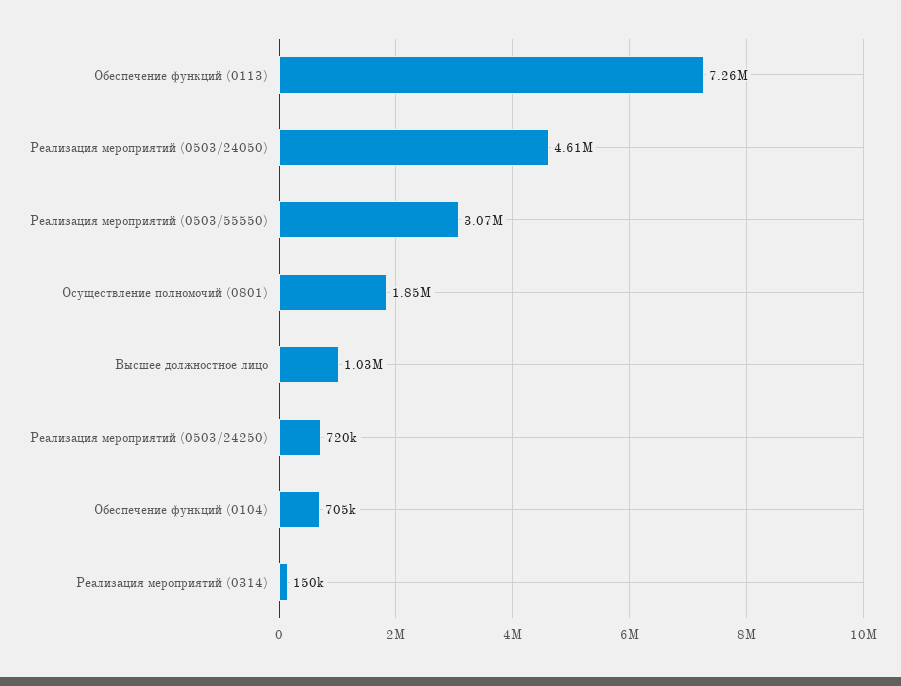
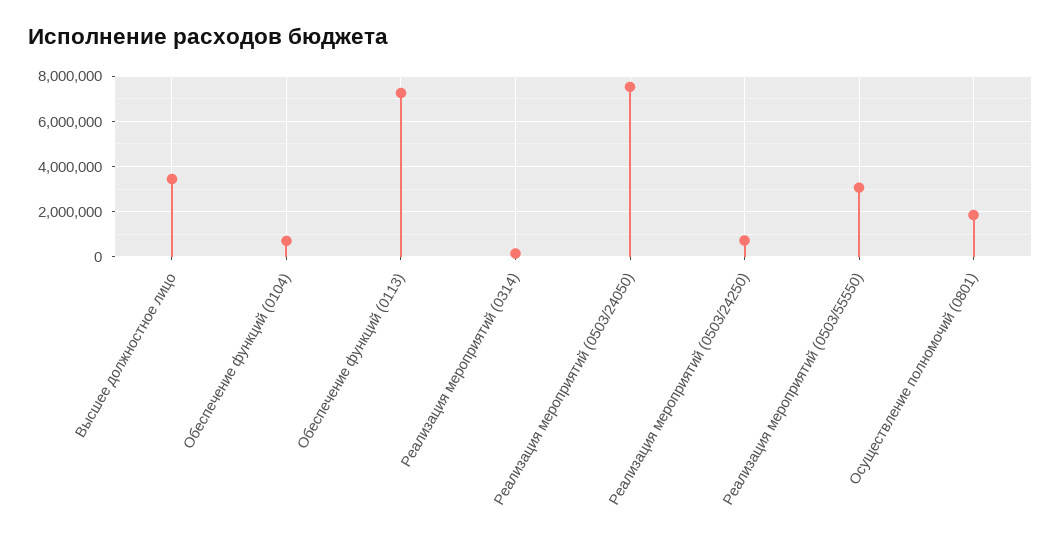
Реализация мероприятий (0503/24050): 4610000 -> 7500000
Высшее должностное лицо: 1030000 -> 3500000

